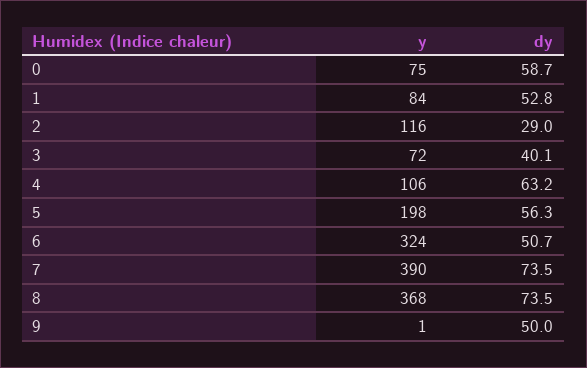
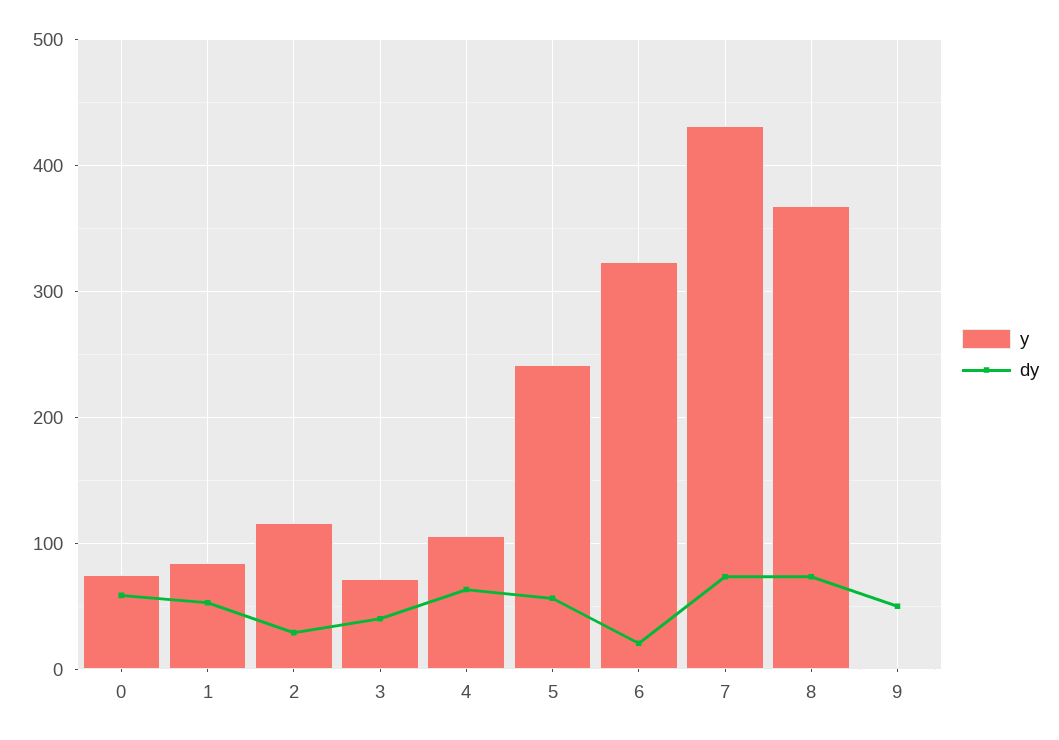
y, 5: 198 -> 240
dy, 6: 50.7 -> 20
y, 7: 390 -> 430

